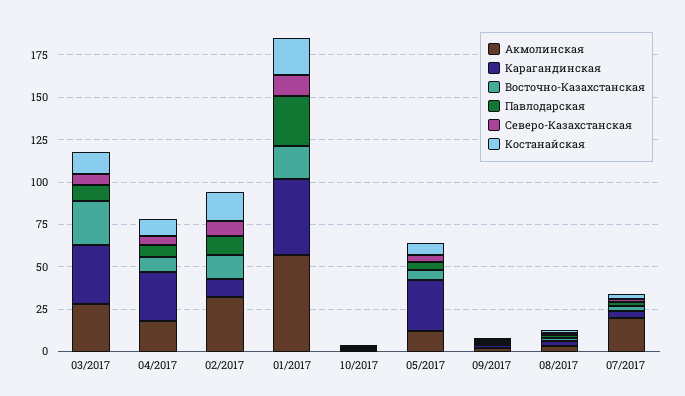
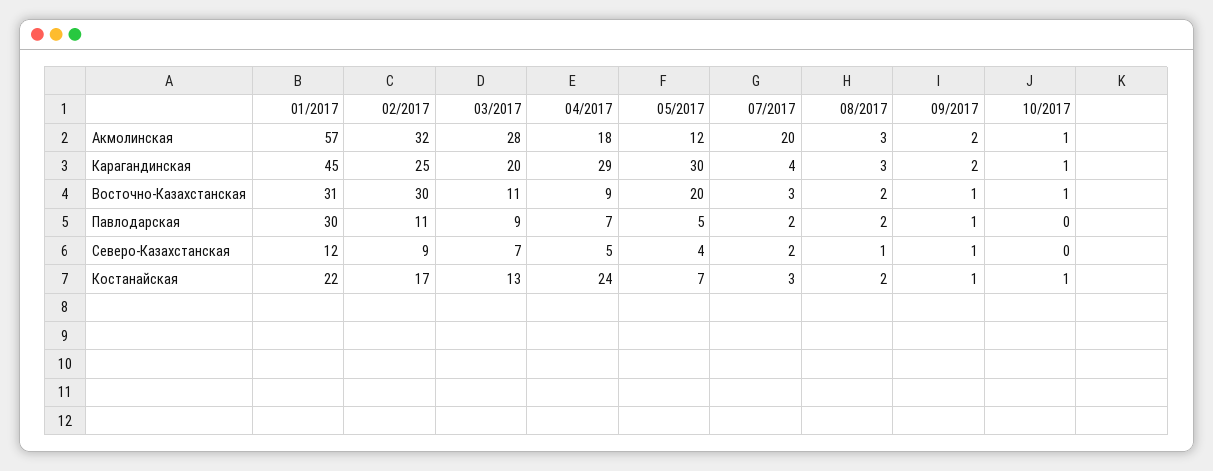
Карагандинская, 03/2017: 35 -> 20
Восточно-Казахстанская, 03/2017: 25 -> 11
Костанайская, 04/2017: 10 -> 24
Карагандинская, 02/2017: 10 -> 25
Восточно-Казахстанская, 02/2017: 15 -> 30
Восточно-Казахстанская, 01/2017: 20 -> 31
Восточно-Казахстанская, 05/2017: 5 -> 20

